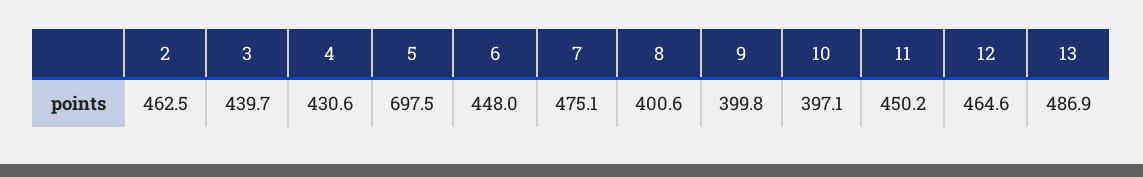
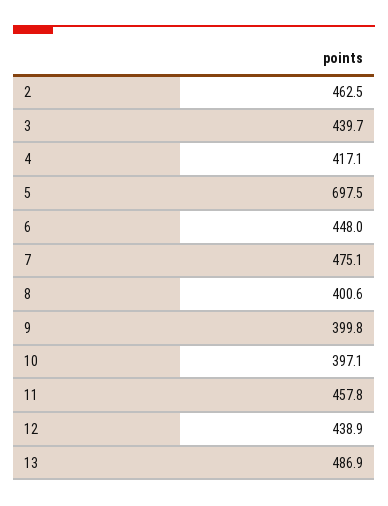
4: 430.6 -> 417.1
11: 450.2 -> 457.8
12: 464.6 -> 438.9

